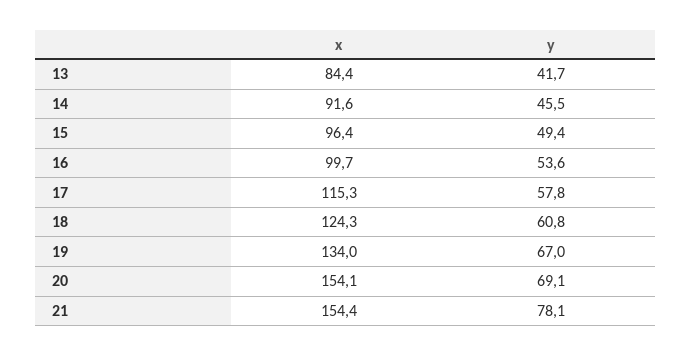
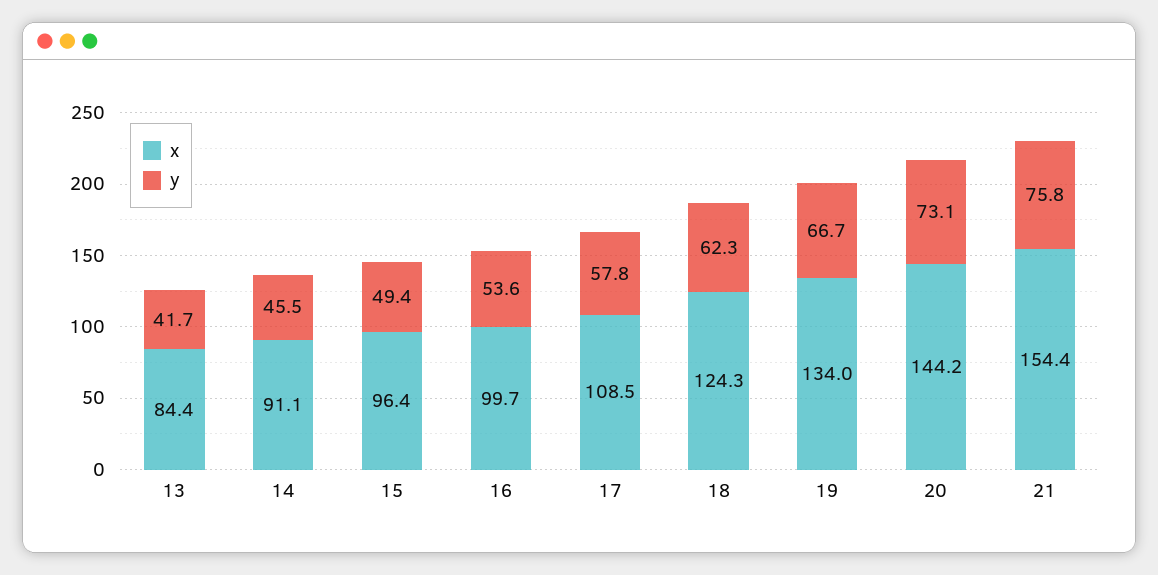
x, 14: 91.6 -> 91.1
x, 17: 115.3 -> 108.5
y, 18: 60.8 -> 62.3
y, 19: 67 -> 66.7
x, 20: 154.1 -> 144.2
y, 20: 69.1 -> 73.1
y, 21: 78.1 -> 75.8

